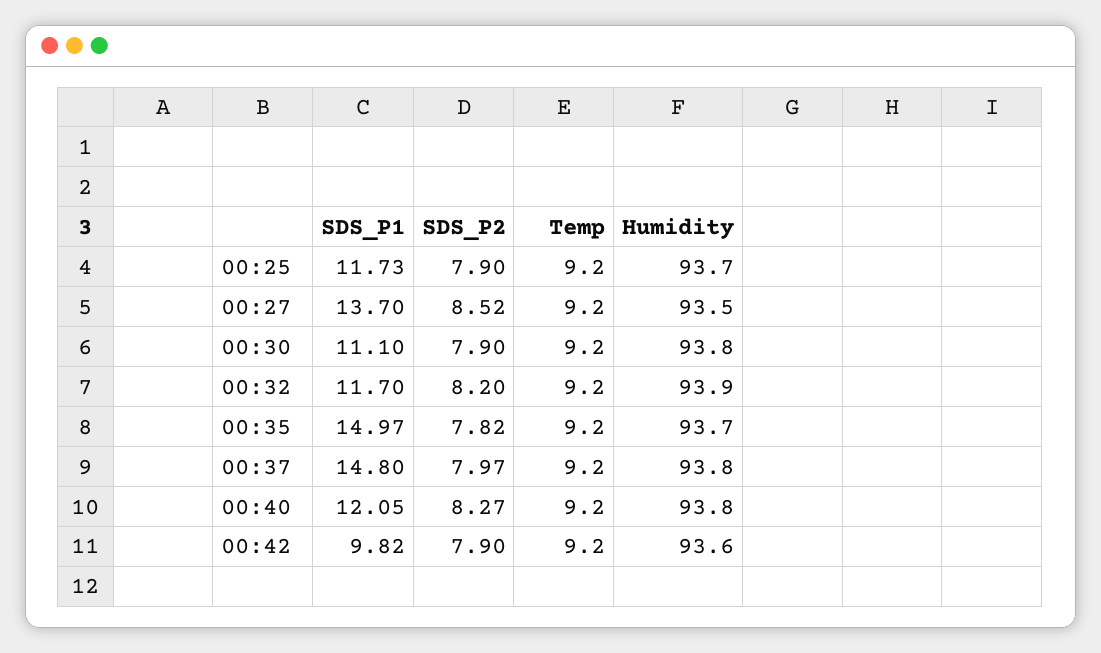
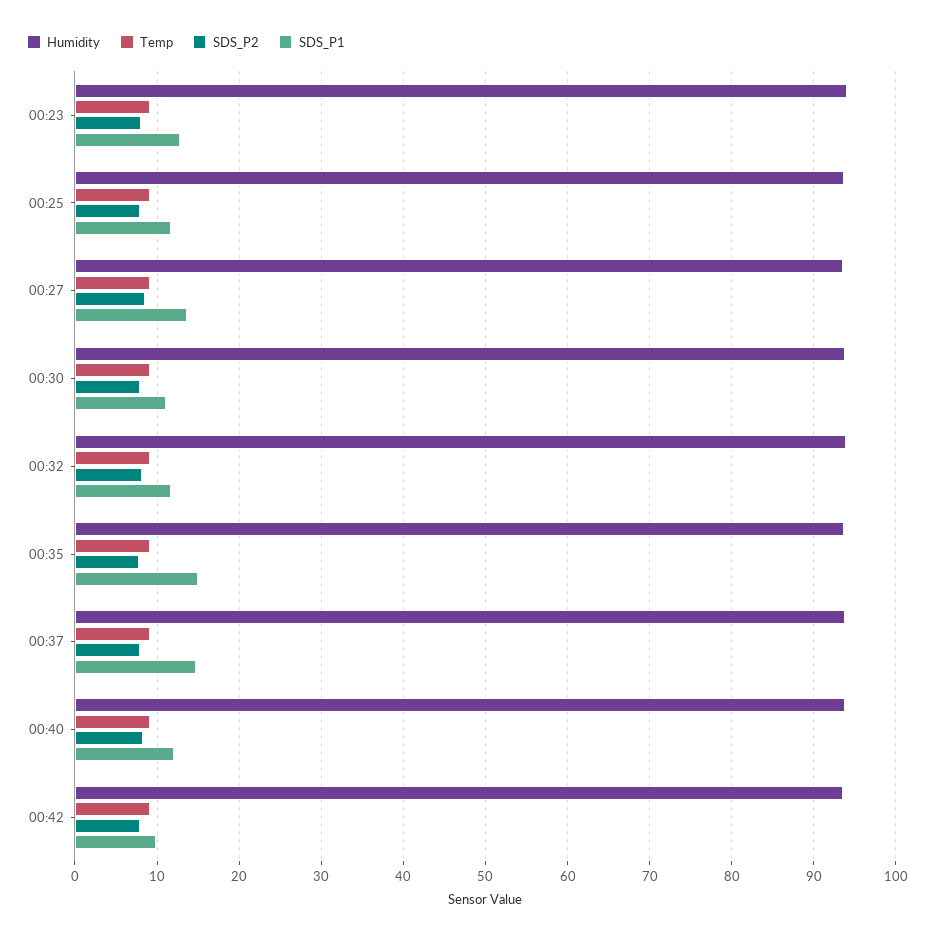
Humidity, 00:23: none -> 94
Temp, 00:23: none -> 9
SDS_P2, 00:23: none -> 8
SDS_P1, 00:23: none -> 13

